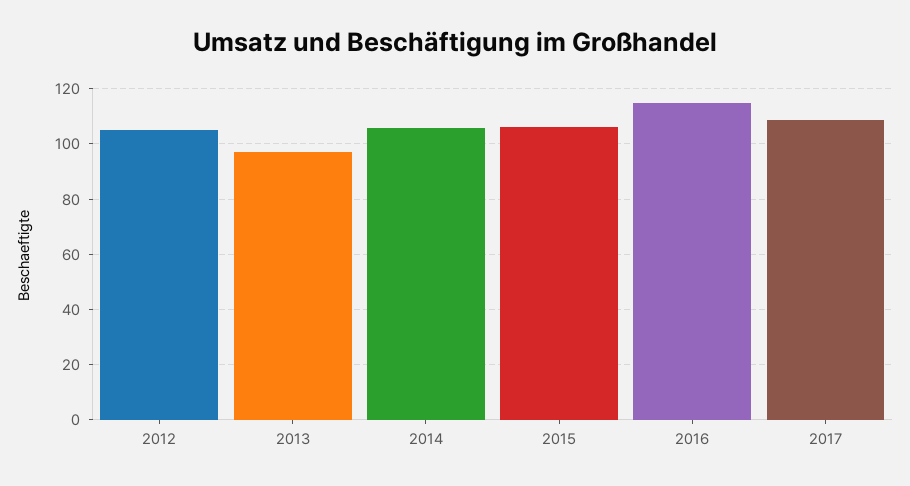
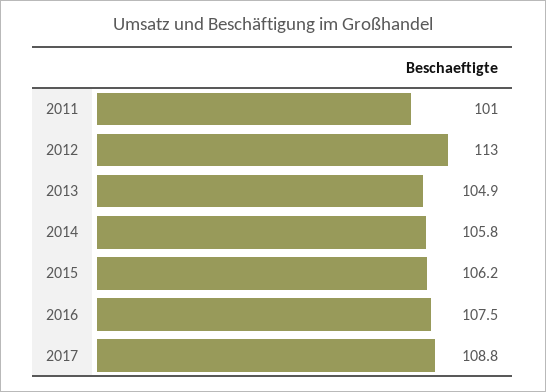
2012: 105 -> 113
2013: 97.5 -> 104.9
2016: 115 -> 107.5
2011: none -> 101

